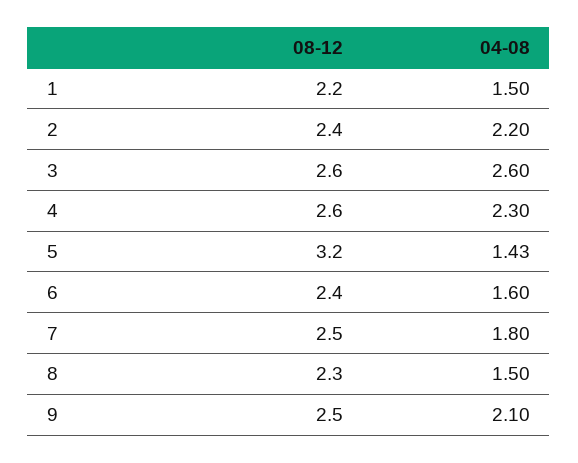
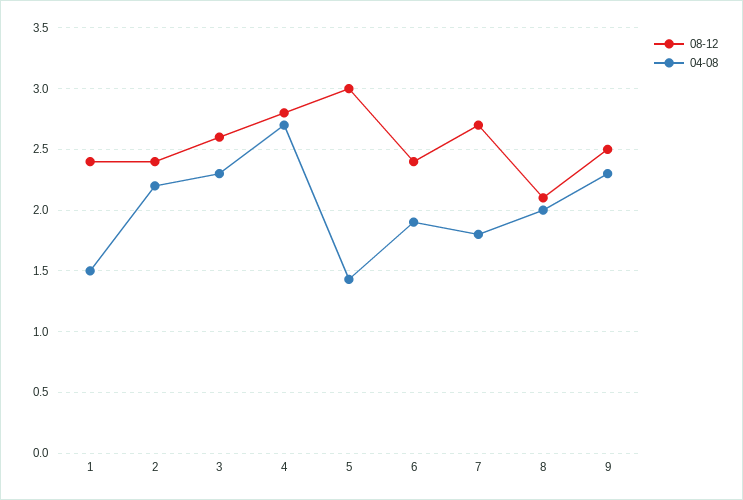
08-12, 1: 2.2 -> 2.4
04-08, 3: 2.6 -> 2.3
08-12, 4: 2.6 -> 2.8
04-08, 4: 2.3 -> 2.7
08-12, 5: 3.2 -> 3
04-08, 6: 1.6 -> 1.9
08-12, 7: 2.5 -> 2.7
08-12, 8: 2.3 -> 2.1
04-08, 8: 1.5 -> 2
04-08, 9: 2.1 -> 2.3

